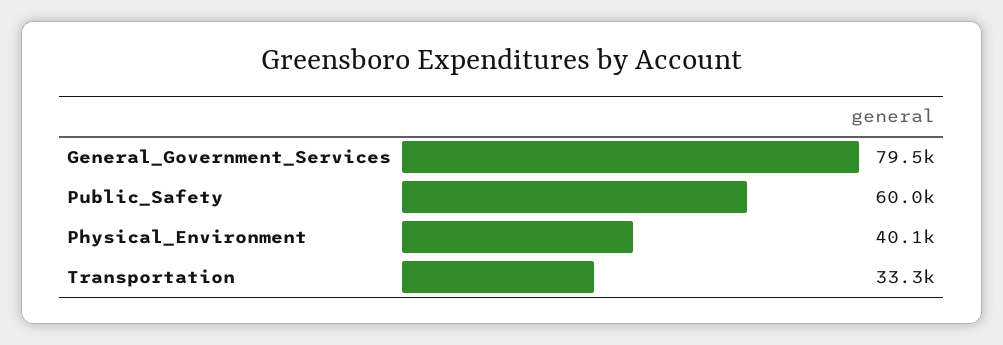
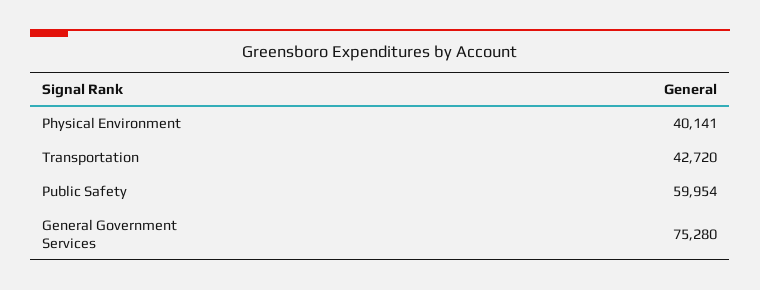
General_Government_Services: 79500 -> 75280
Transportation: 33300 -> 42720

